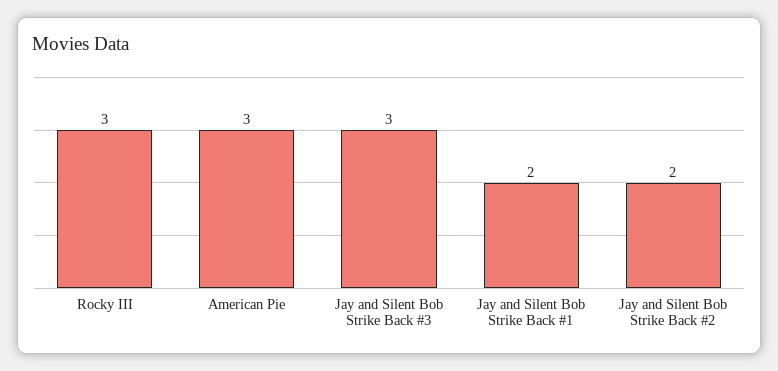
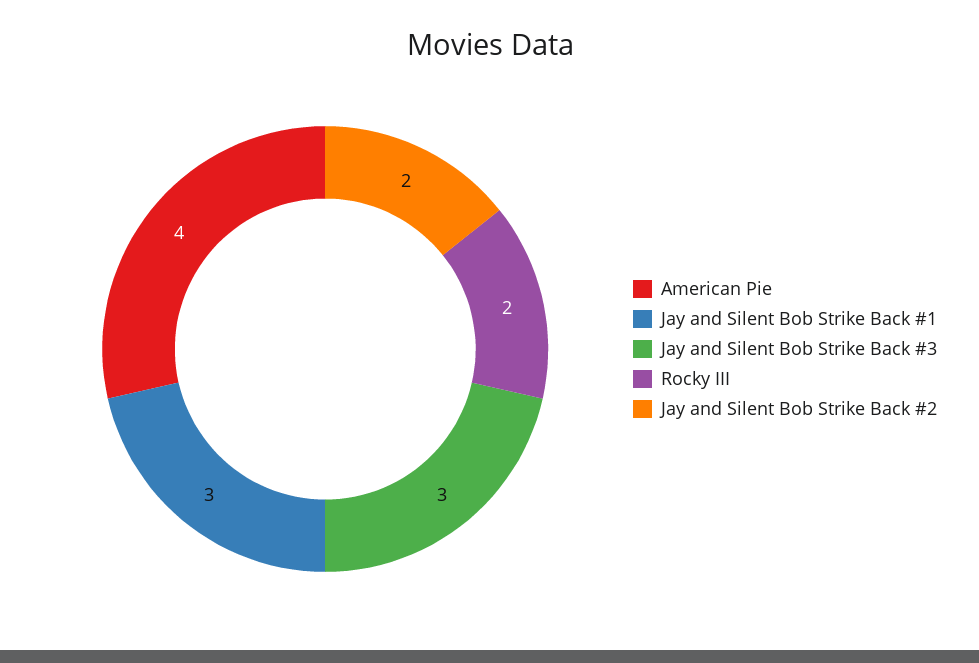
Rocky III: 3 -> 2
American Pie: 3 -> 4
Jay and Silent Bob Strike Back #1: 2 -> 3

